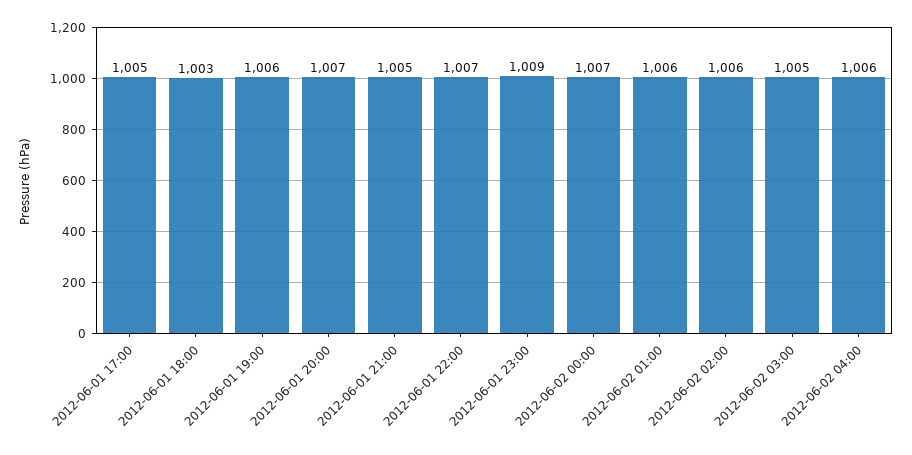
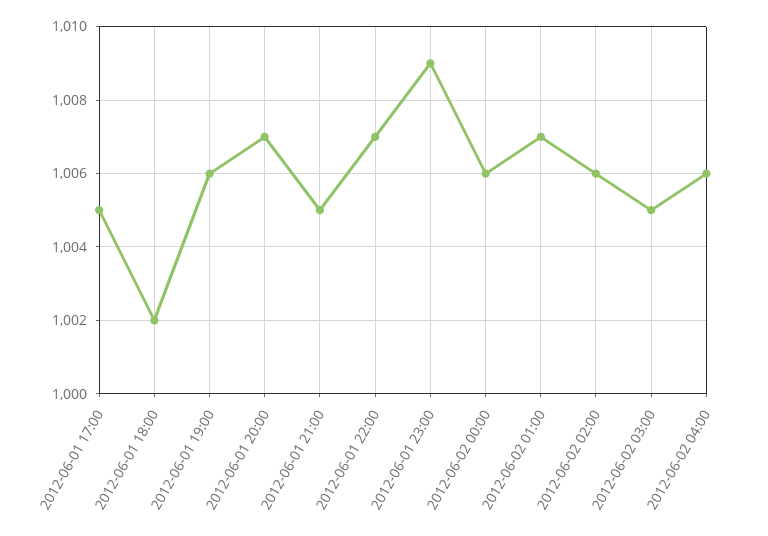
2012-06-01 18:00: 1003 -> 1002
2012-06-02 00:00: 1007 -> 1006
2012-06-02 01:00: 1006 -> 1007

